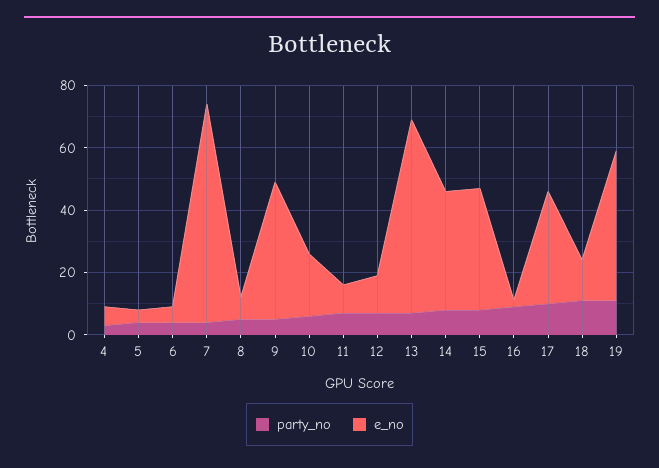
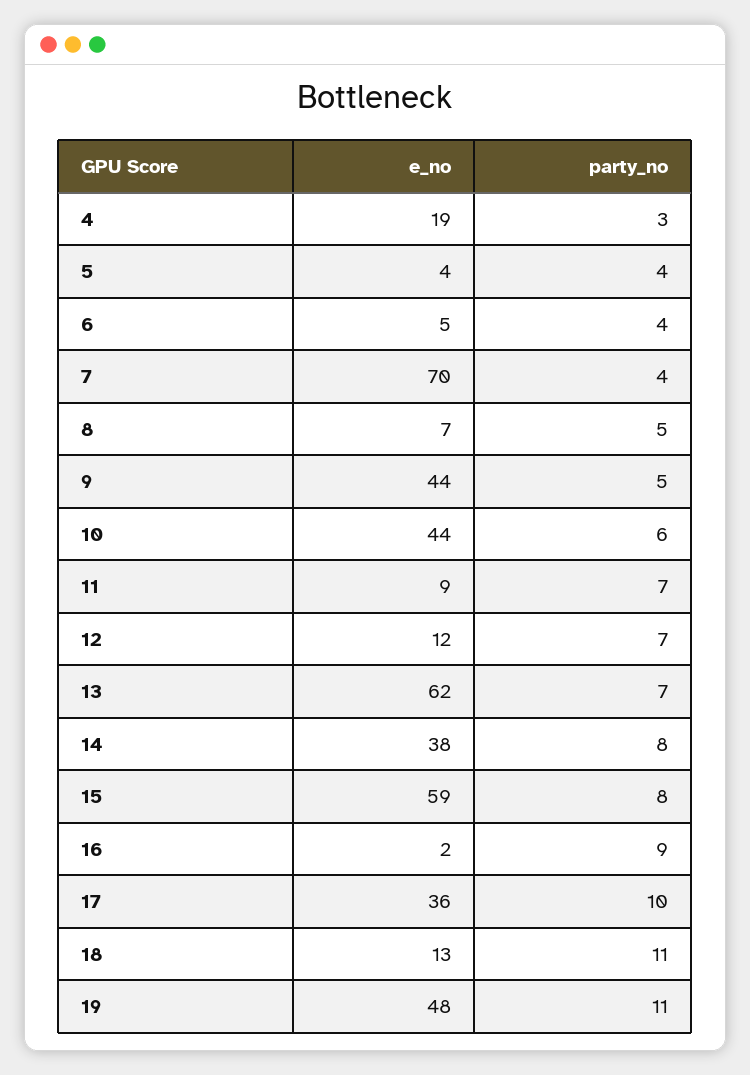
e_no, 4: 5 -> 19
e_no, 10: 20 -> 44
e_no, 15: 40 -> 59

